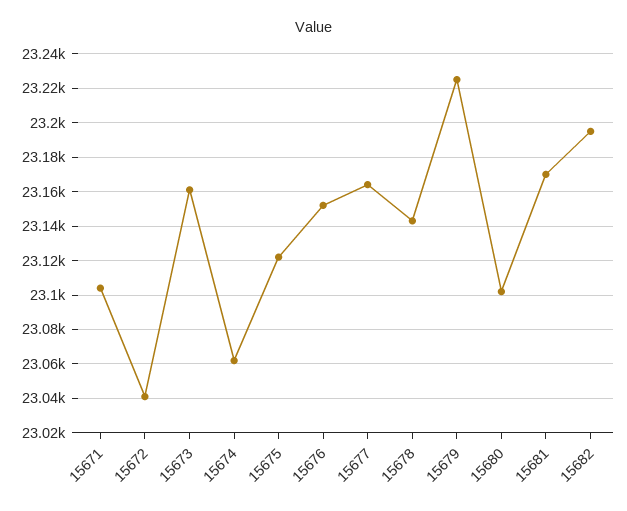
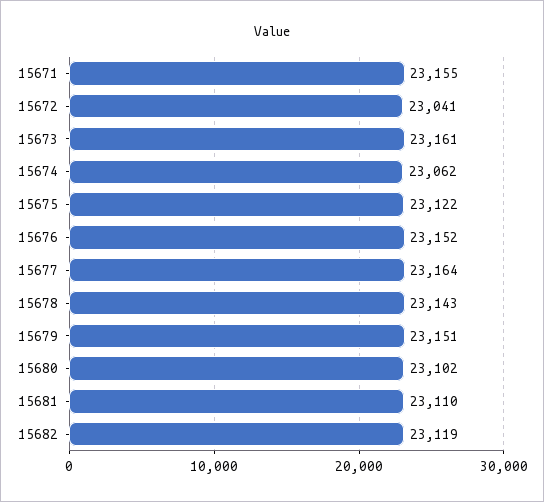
15671: 23105 -> 23155
15679: 23225 -> 23151
15681: 23170 -> 23110
15682: 23195 -> 23119

